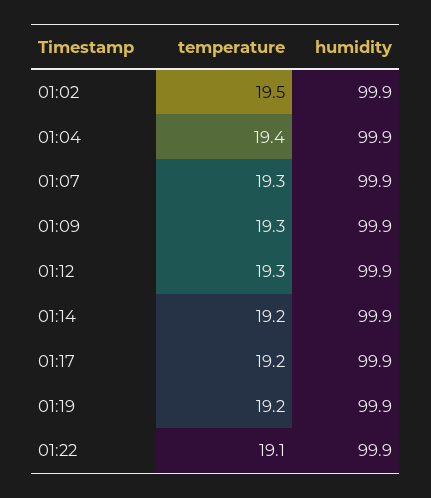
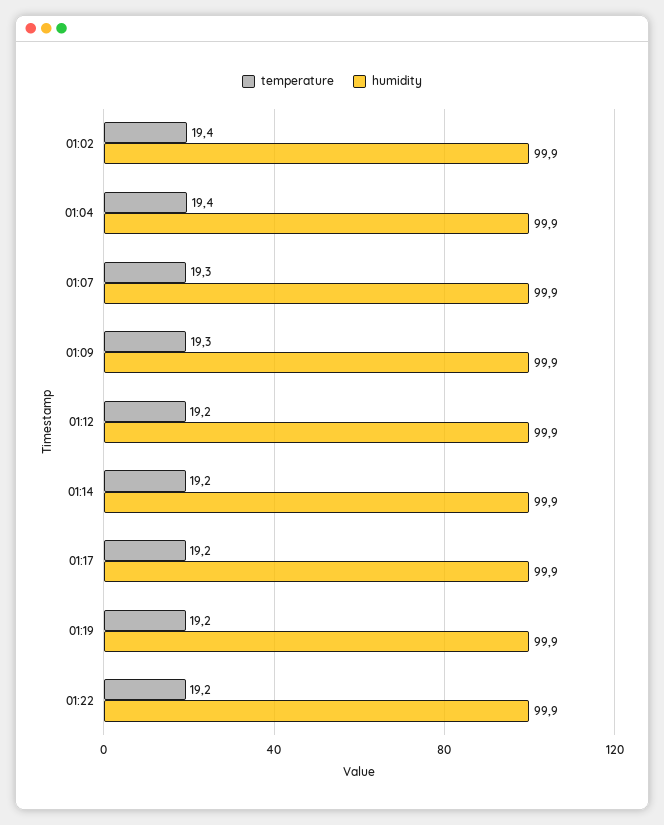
temperature, 01:02: 19.5 -> 19.4
temperature, 01:12: 19.3 -> 19.2
temperature, 01:22: 19.1 -> 19.2

